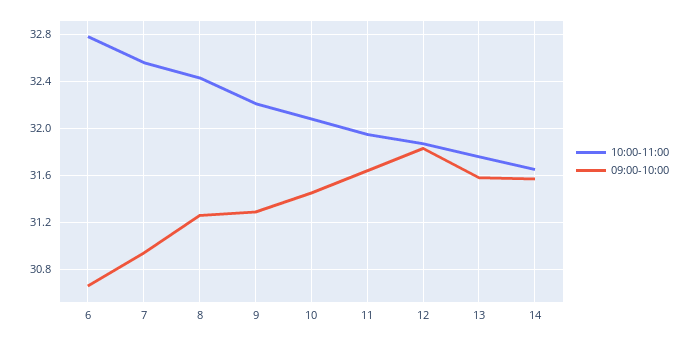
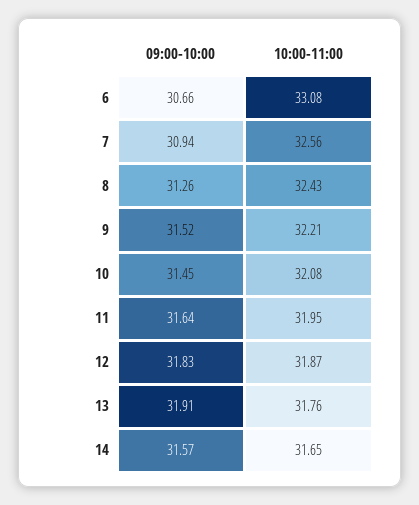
10:00-11:00, 6: 32.8 -> 33.08
09:00-10:00, 9: 31.3 -> 31.52
09:00-10:00, 13: 31.6 -> 31.91

